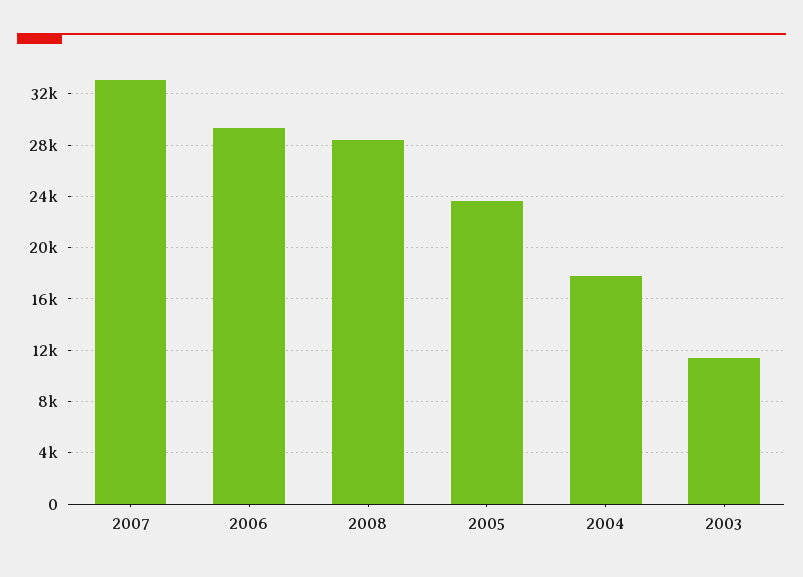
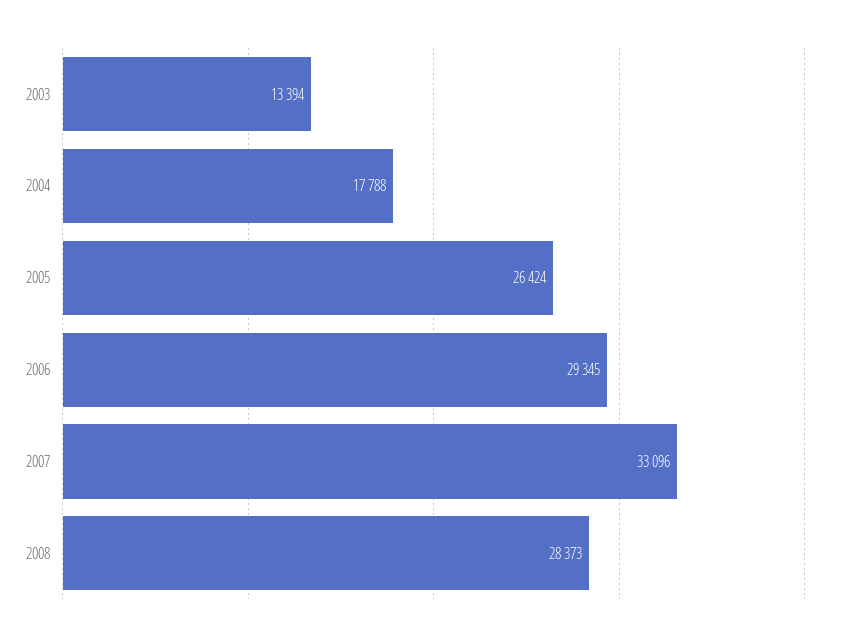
2005: 23500 -> 26424
2003: 11500 -> 13394

